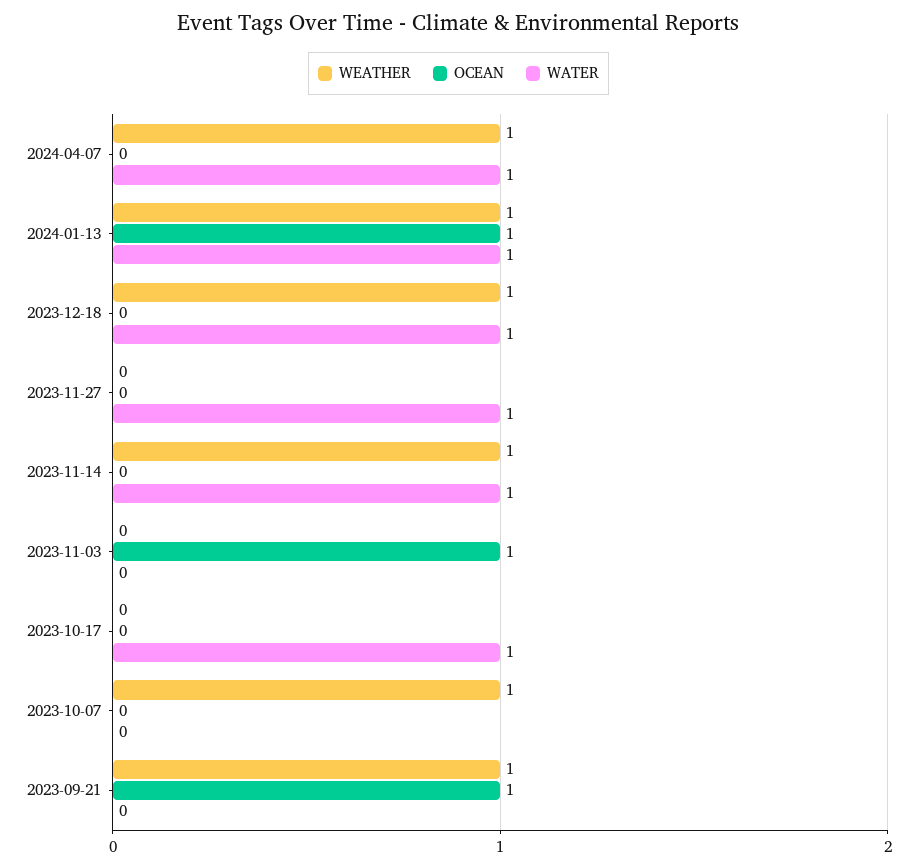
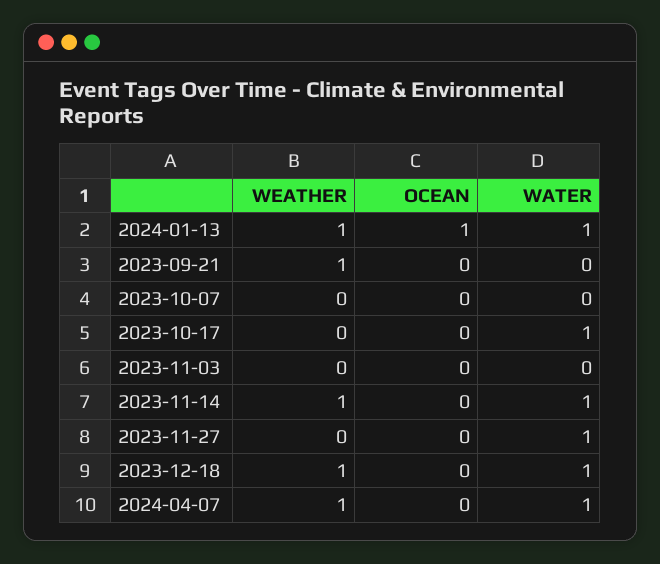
OCEAN, 2023-11-03: 1 -> 0
WEATHER, 2023-10-07: 1 -> 0
OCEAN, 2023-09-21: 1 -> 0

